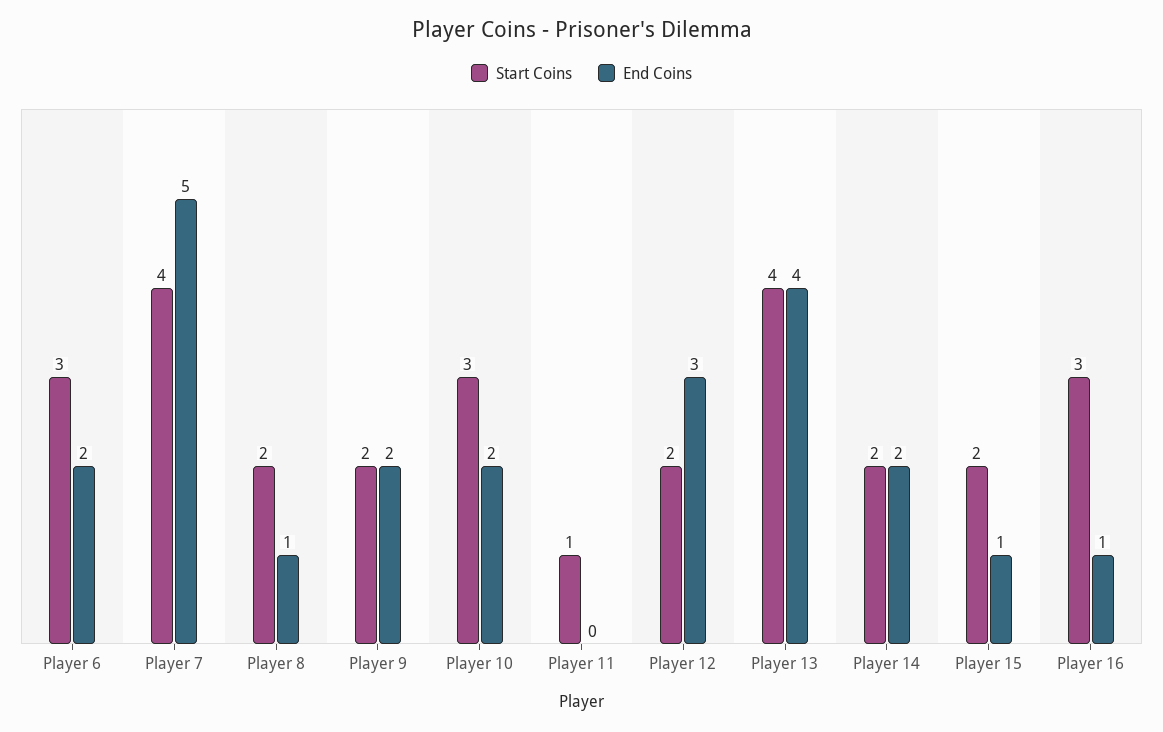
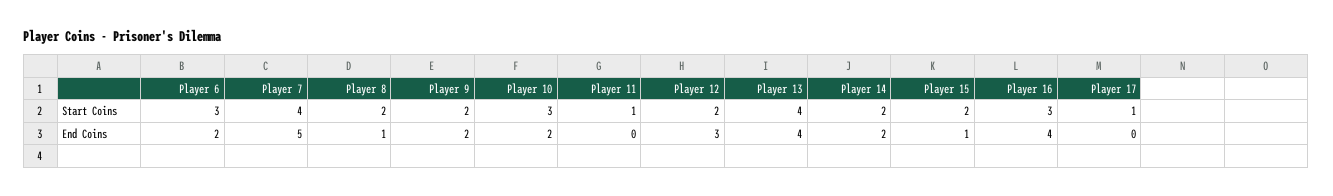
End Coins, Player 16: 1 -> 4
Start Coins, Player 17: none -> 1
End Coins, Player 17: none -> 0

